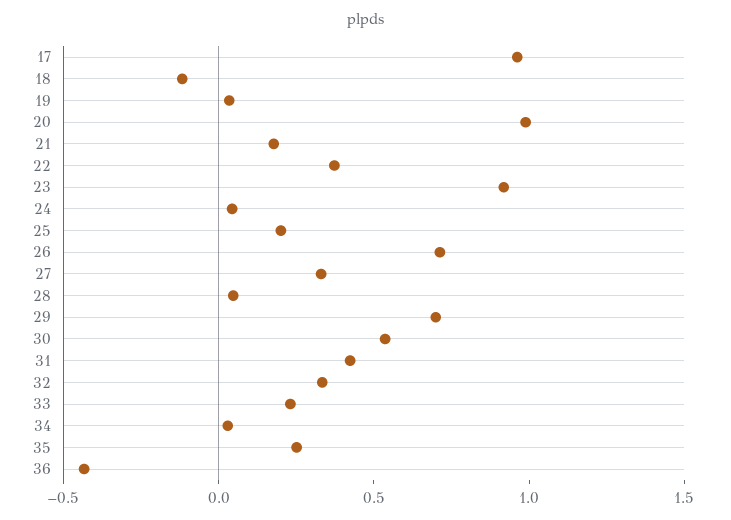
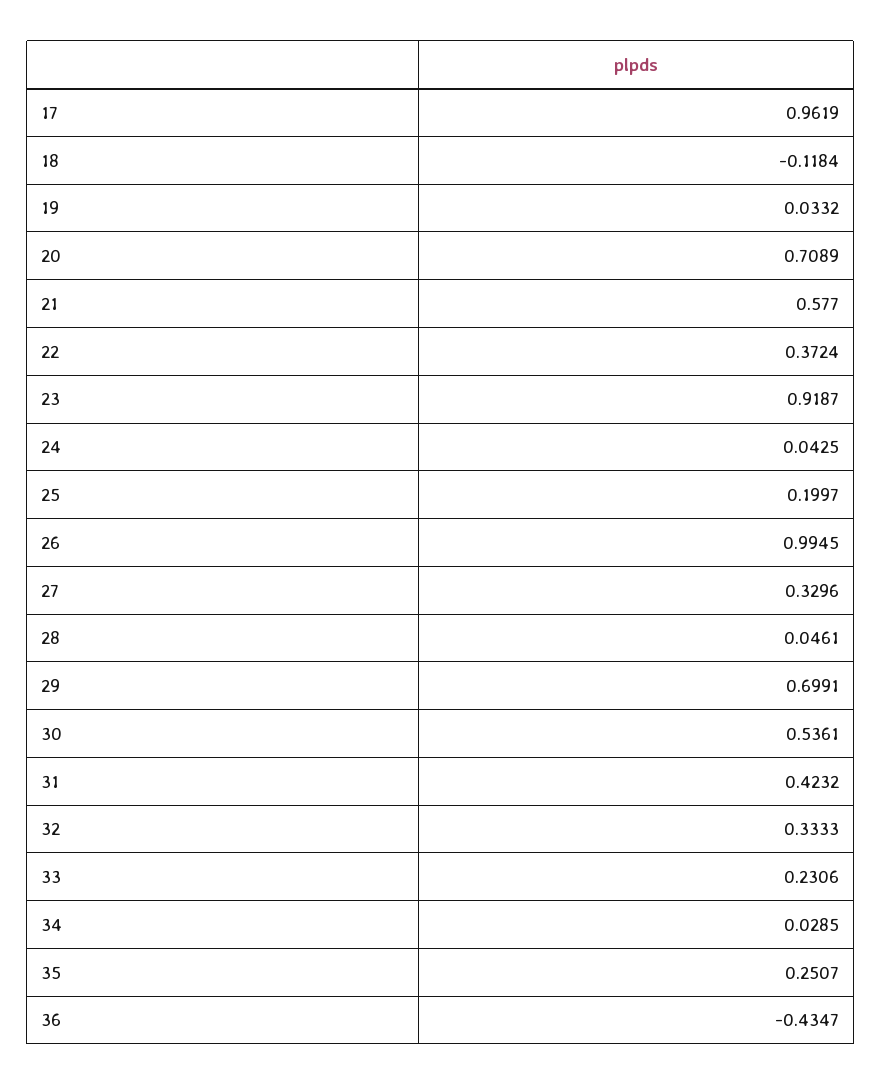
20: 1 -> 0.7089
21: 0.2 -> 0.577
26: 0.7 -> 0.9945

